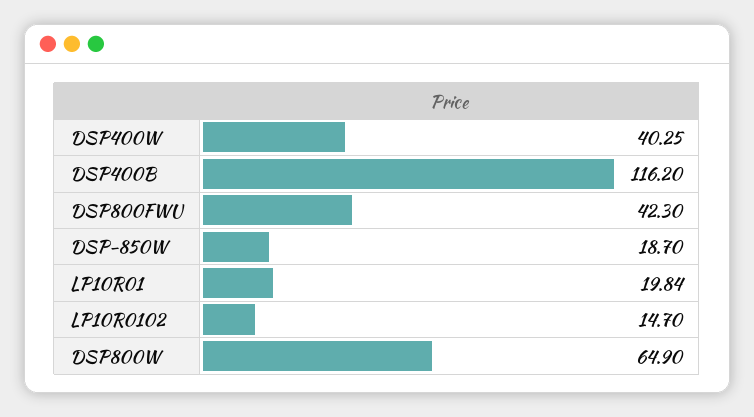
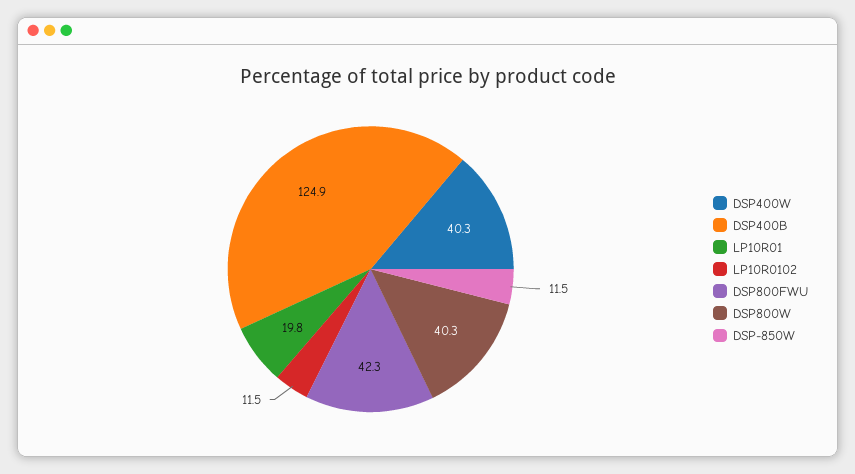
DSP400B: 116.2 -> 124.9
DSP-850W: 18.7 -> 11.5
LP10R0102: 14.7 -> 11.5
DSP800W: 64.9 -> 40.3

